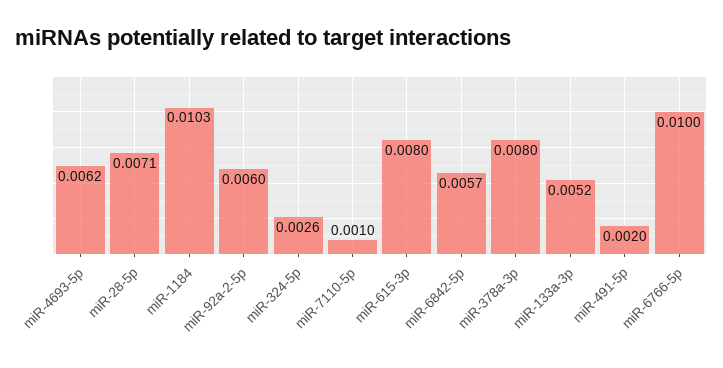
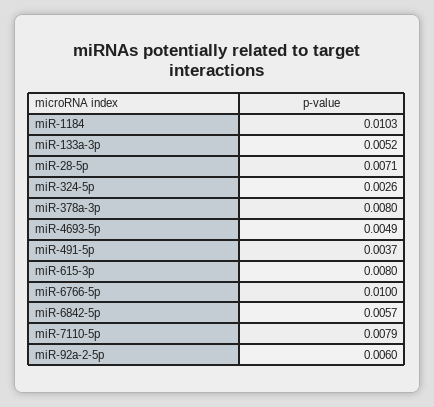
miR-4693-5p: 0.0062 -> 0.0049
miR-7110-5p: 0.001 -> 0.0079
miR-491-5p: 0.002 -> 0.0037

